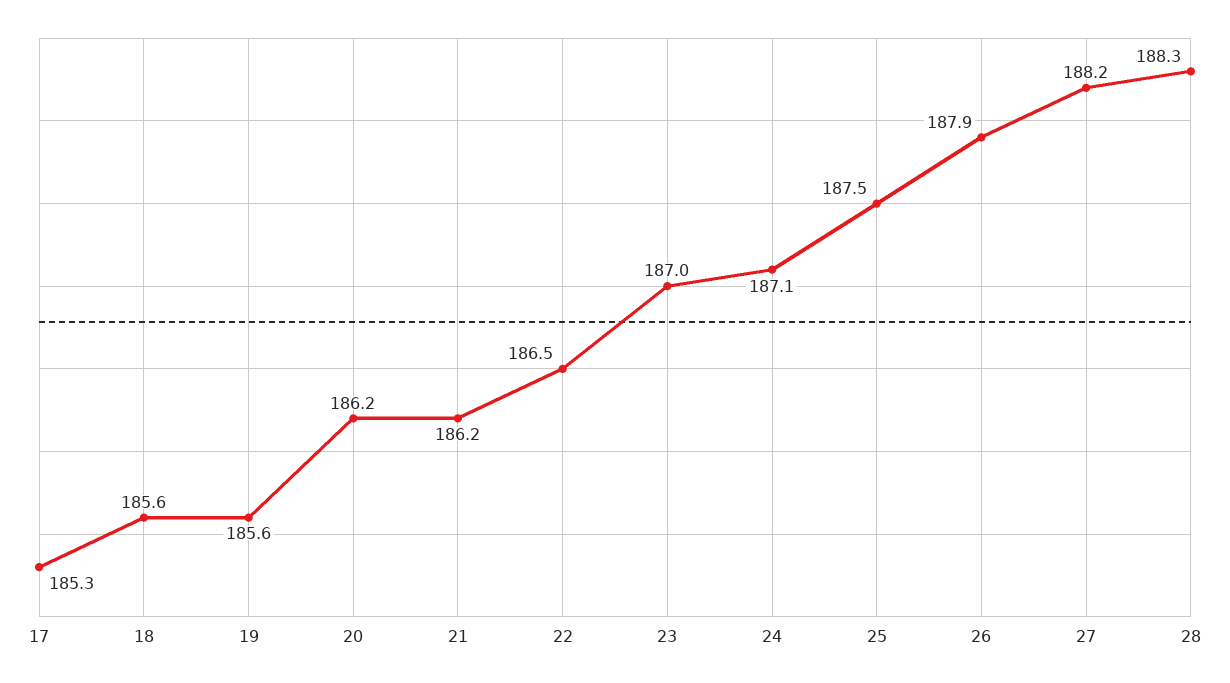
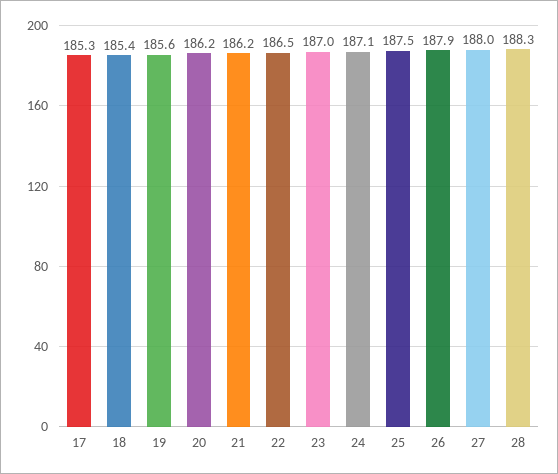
18: 185.6 -> 185.4
27: 188.2 -> 188

